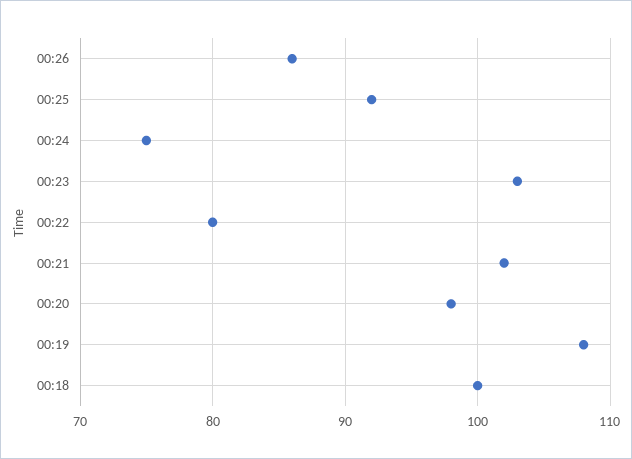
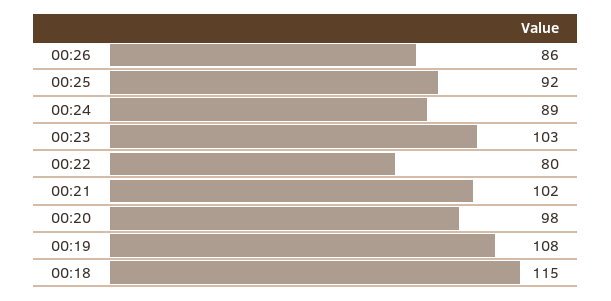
00:24: 75 -> 89
00:18: 100 -> 115

